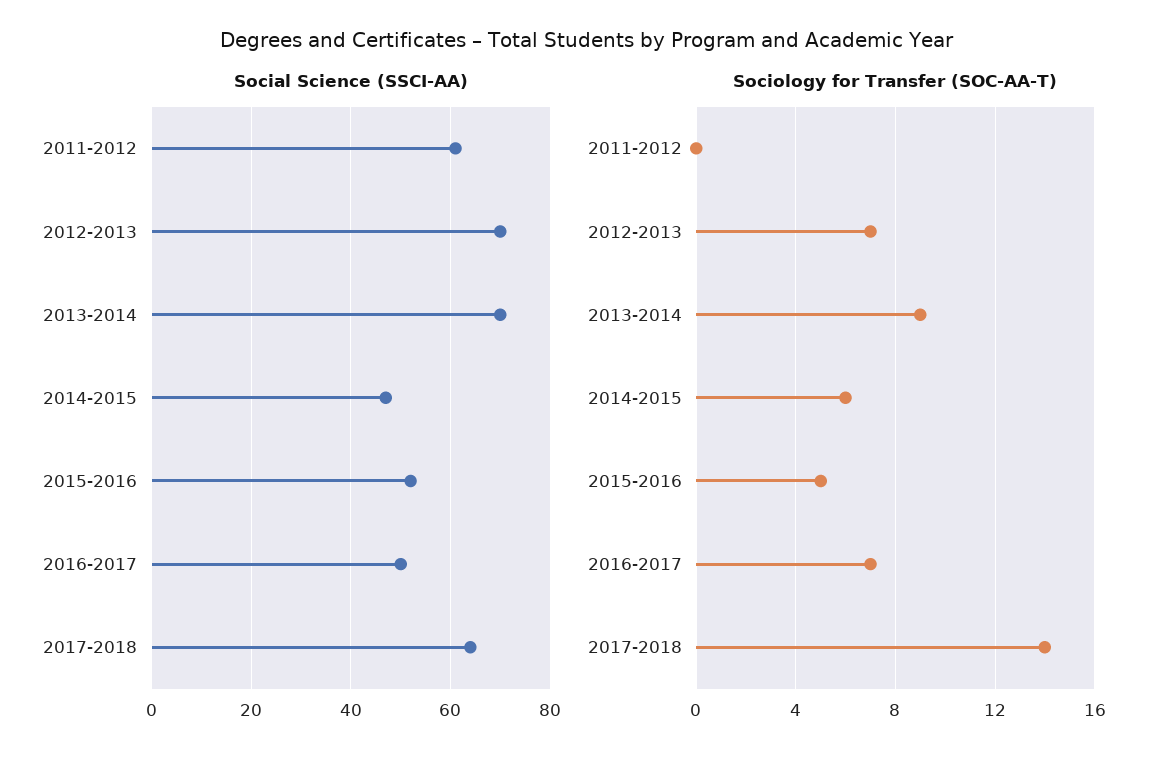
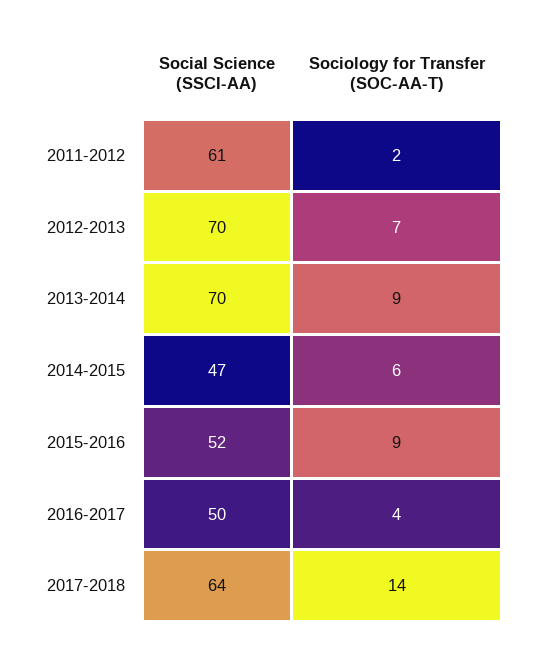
Sociology for Transfer (SOC-AA-T), 2011-2012: 0 -> 2
Sociology for Transfer (SOC-AA-T), 2015-2016: 5 -> 9
Sociology for Transfer (SOC-AA-T), 2016-2017: 7 -> 4

